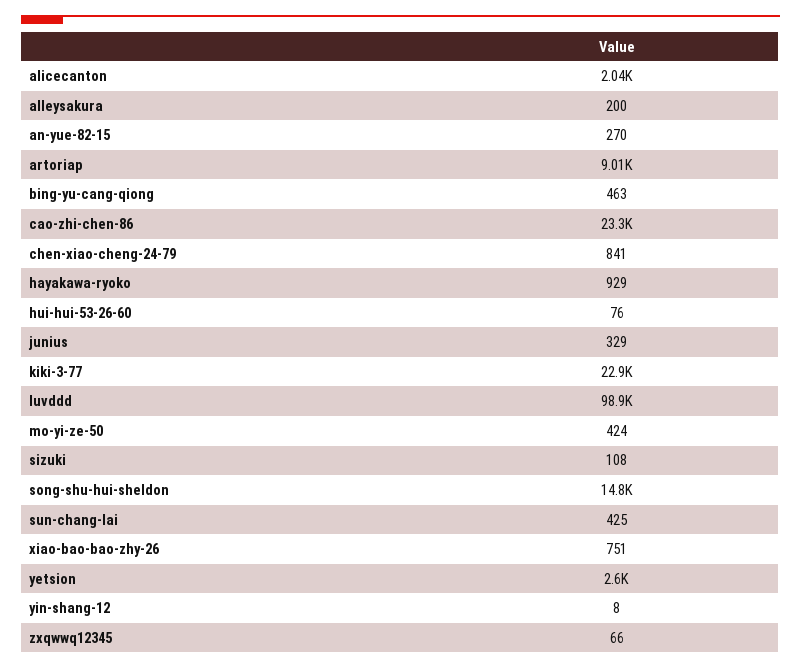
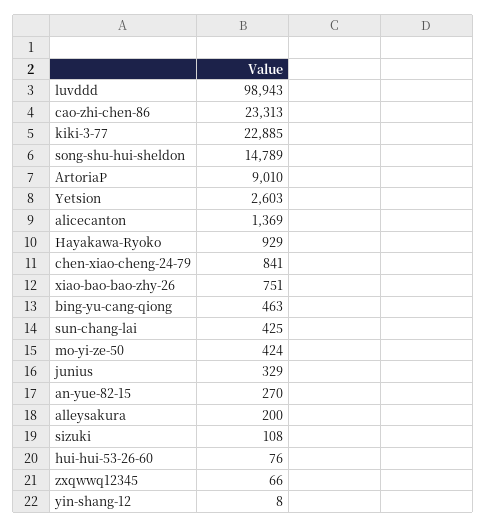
alicecanton: 2040 -> 1369

